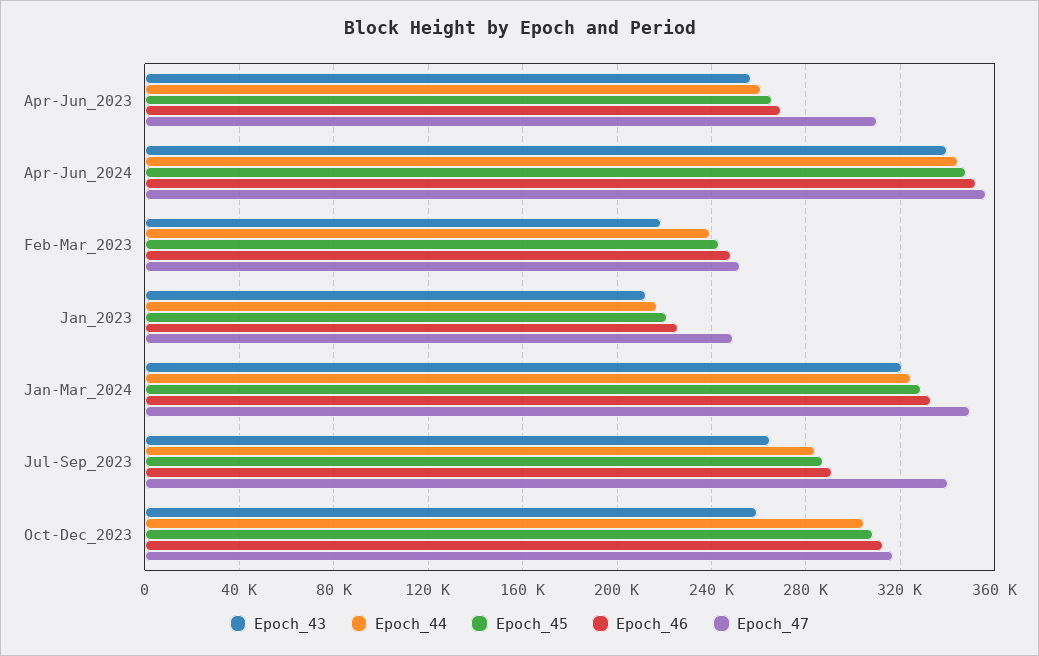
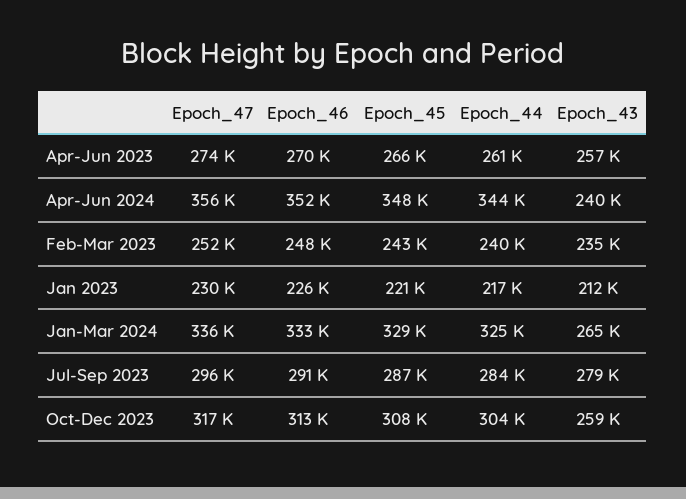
Epoch_47, Apr-Jun_2023: 310000 -> 274000
Epoch_43, Apr-Jun_2024: 340000 -> 240000
Epoch_43, Feb-Mar_2023: 220000 -> 235000
Epoch_47, Jan_2023: 250000 -> 230000
Epoch_43, Jan-Mar_2024: 320000 -> 265000
Epoch_47, Jan-Mar_2024: 350000 -> 336000
Epoch_43, Jul-Sep_2023: 265000 -> 279000
Epoch_47, Jul-Sep_2023: 340000 -> 296000

